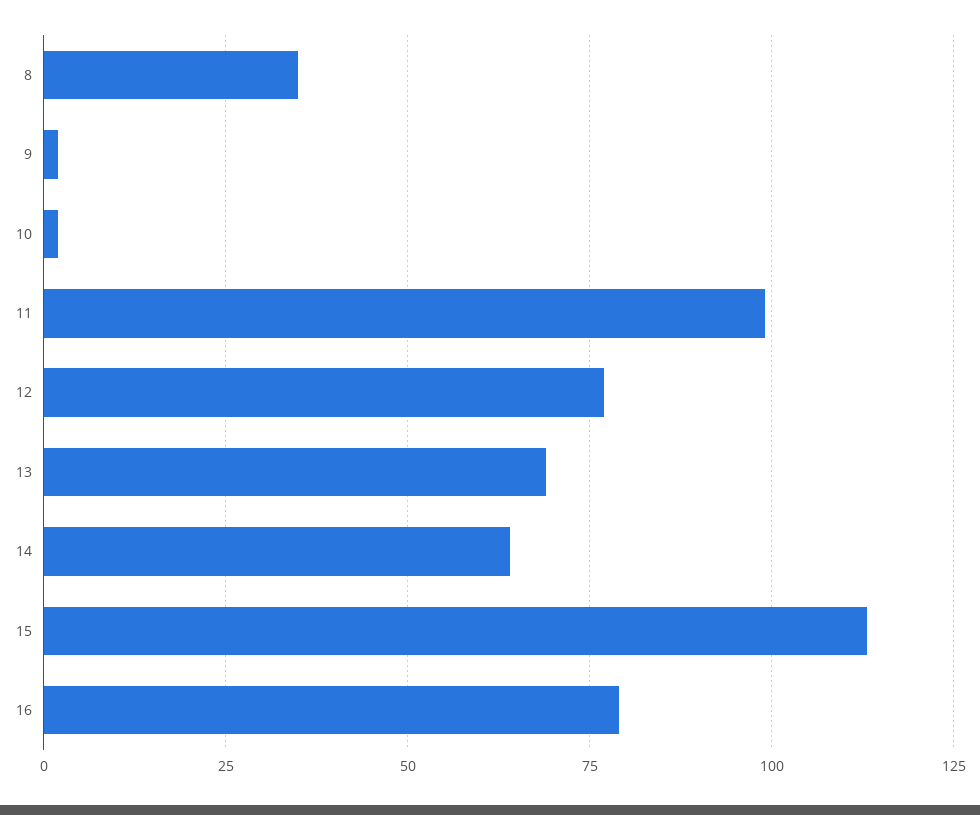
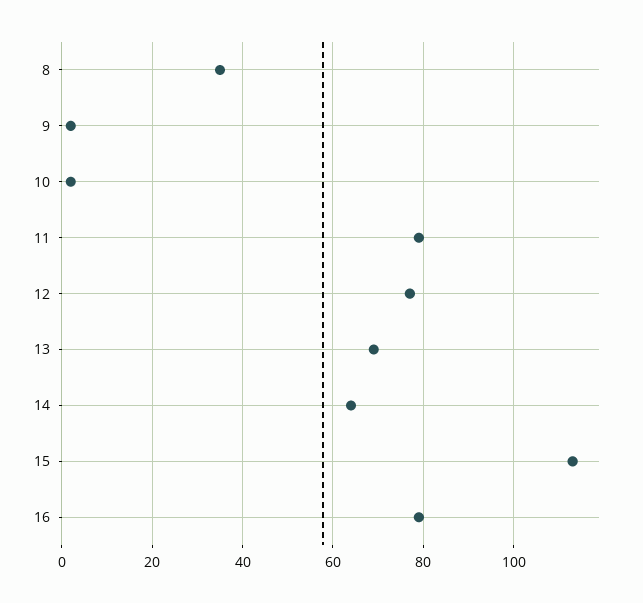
11: 100 -> 80

